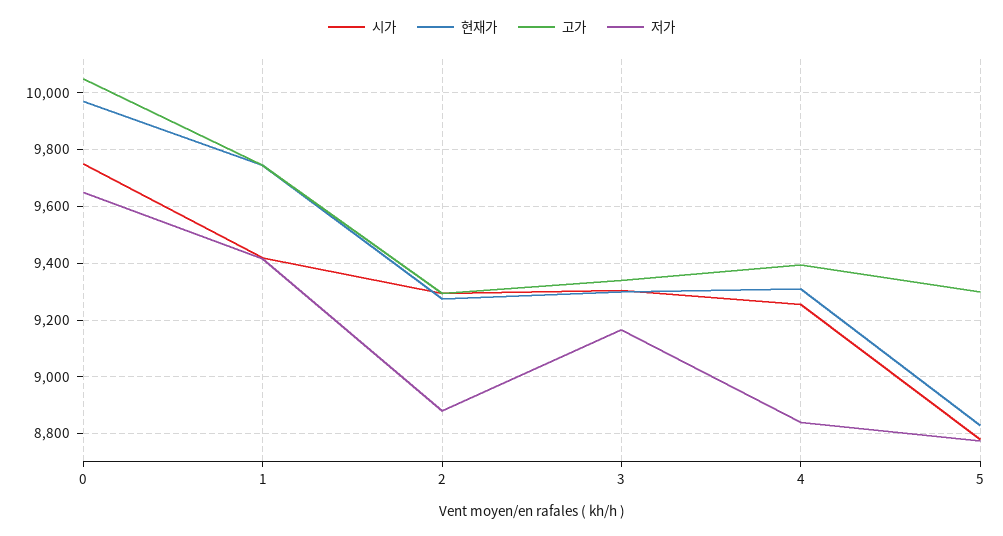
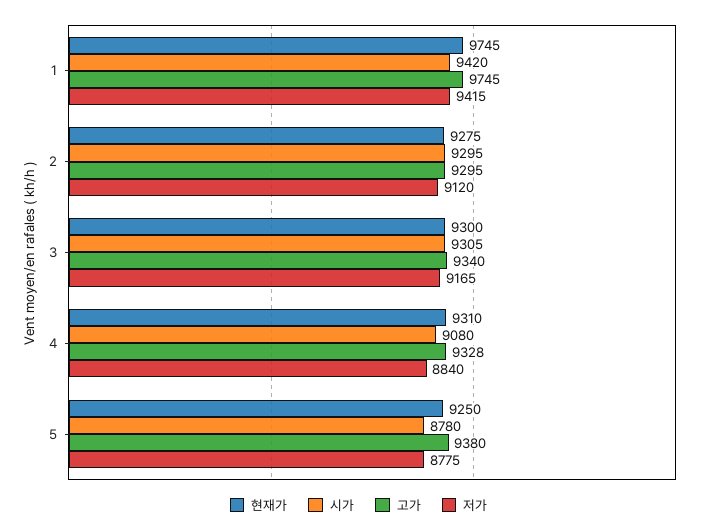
시가, 0: 9750 -> none
현재가, 0: 9975 -> none
고가, 0: 10050 -> none
저가, 0: 9650 -> none
저가, 2: 8875 -> 9120
시가, 4: 9250 -> 9080
고가, 4: 9400 -> 9328
현재가, 5: 8825 -> 9250
고가, 5: 9300 -> 9380

